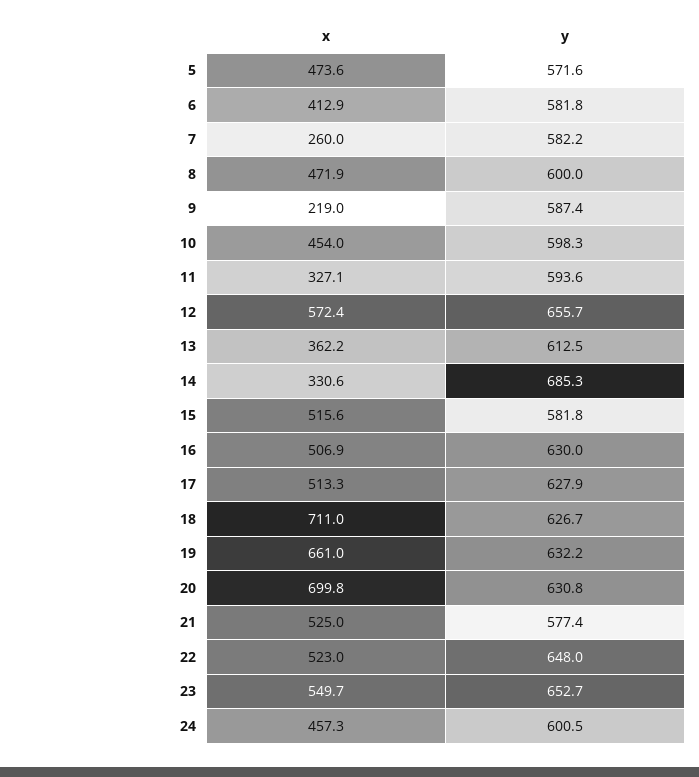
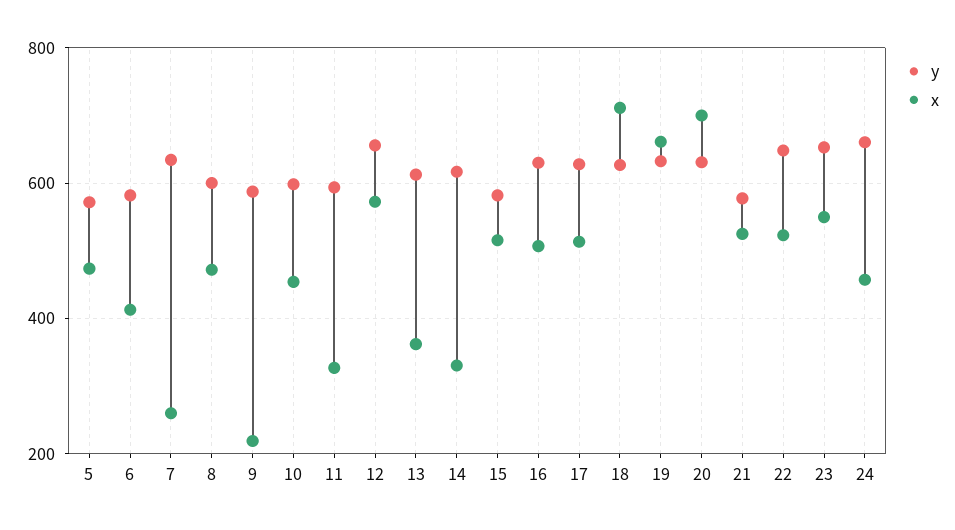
y, 7: 582.2 -> 640
y, 14: 685.3 -> 620
y, 24: 600.5 -> 660

